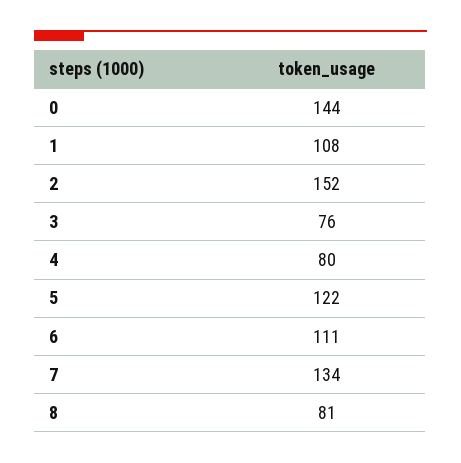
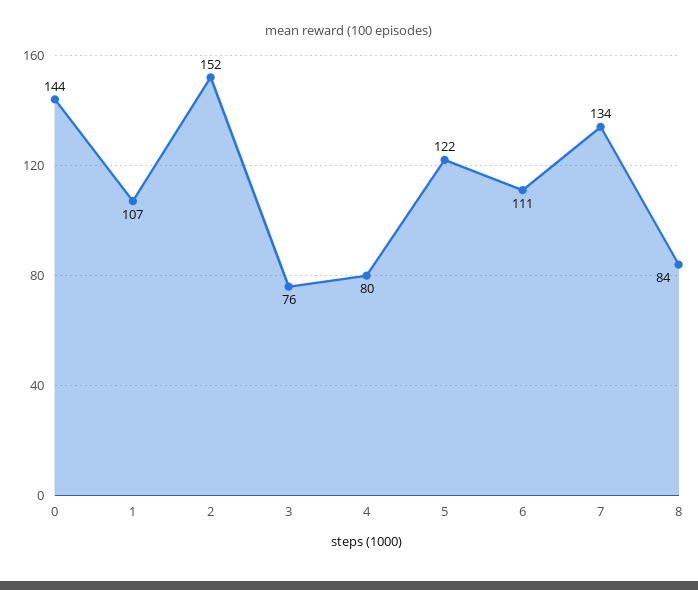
1: 108 -> 107
8: 81 -> 84

